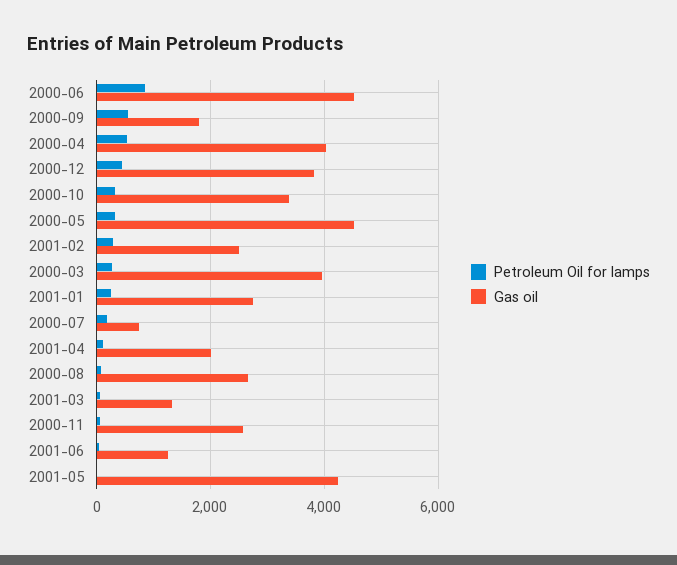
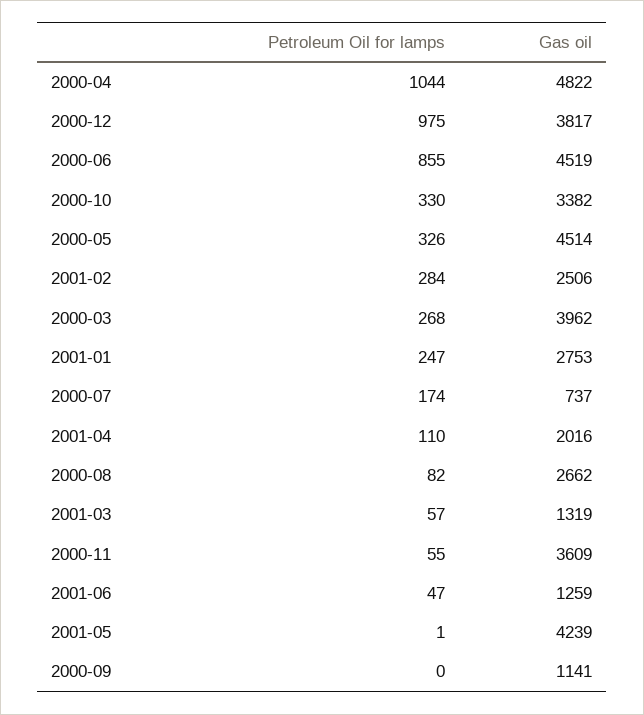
Petroleum Oil for lamps, 2000-09: 600 -> 0
Gas oil, 2000-09: 1800 -> 1141
Petroleum Oil for lamps, 2000-04: 600 -> 1044
Gas oil, 2000-04: 4000 -> 4822
Petroleum Oil for lamps, 2000-12: 400 -> 975
Gas oil, 2000-11: 2600 -> 3609

